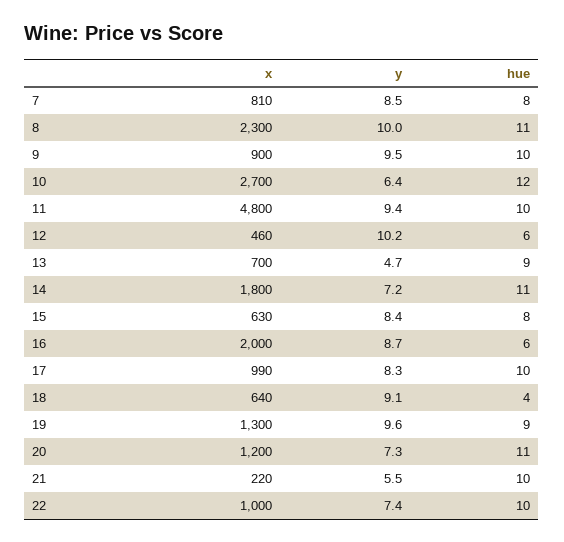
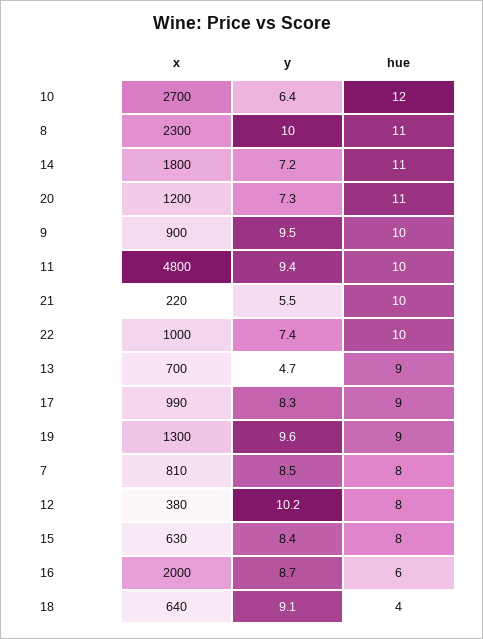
x, 12: 460 -> 380
hue, 12: 6 -> 8
hue, 17: 10 -> 9

